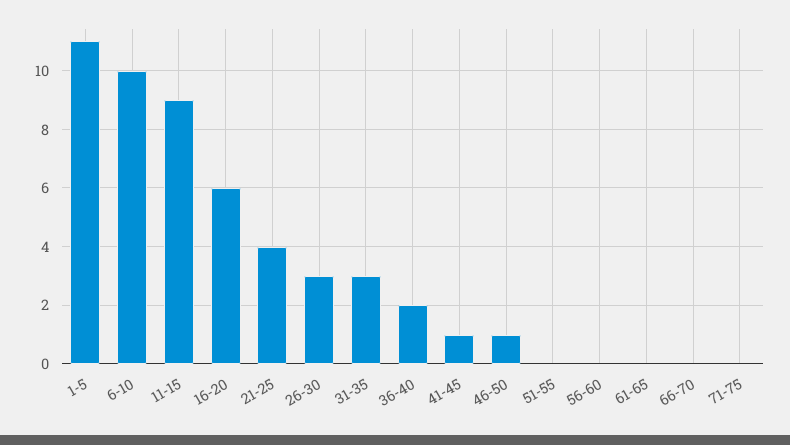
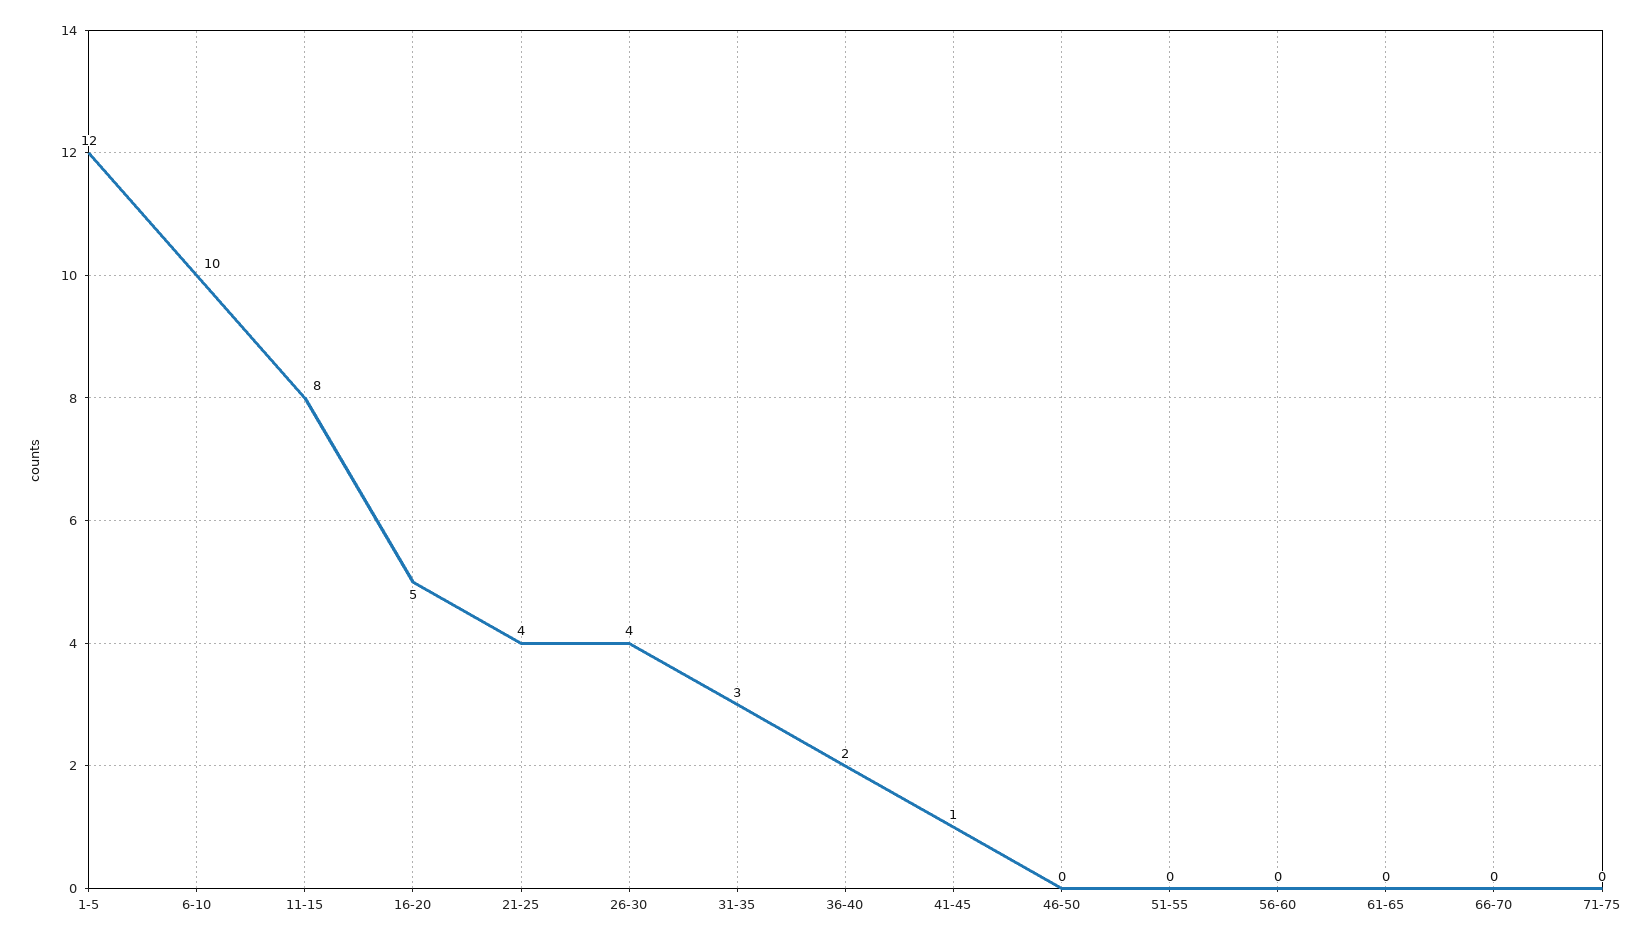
1-5: 11 -> 12
11-15: 9 -> 8
16-20: 6 -> 5
26-30: 3 -> 4
46-50: 1 -> 0

